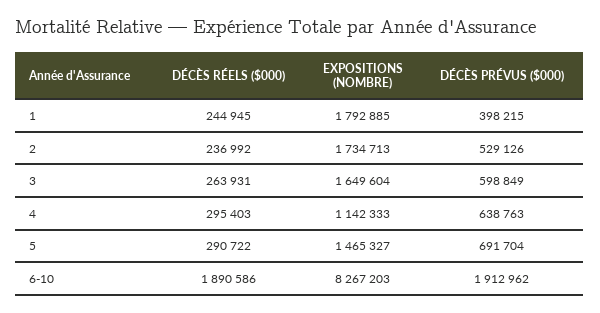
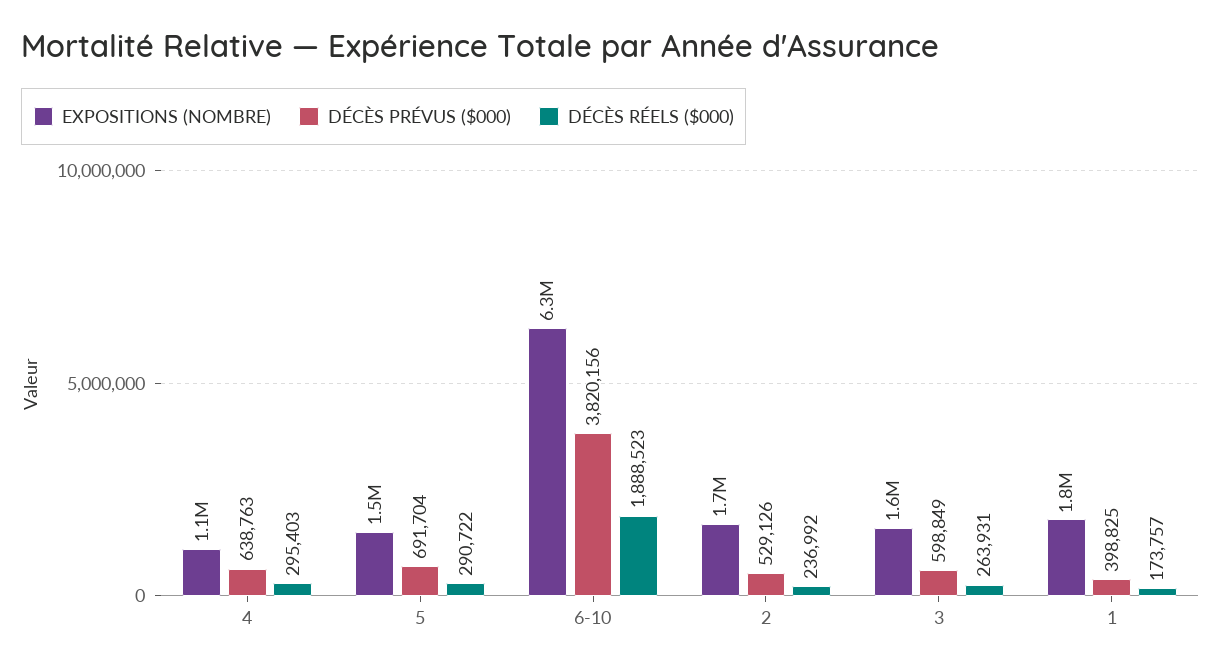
DÉCÈS RÉELS ($000), 1: 244945 -> 173757
DÉCÈS PRÉVUS ($000), 1: 398215 -> 398825
DÉCÈS RÉELS ($000), 6-10: 1890586 -> 1888523
EXPOSITIONS (NOMBRE), 6-10: 8267203 -> 6300000
DÉCÈS PRÉVUS ($000), 6-10: 1912962 -> 3820156

